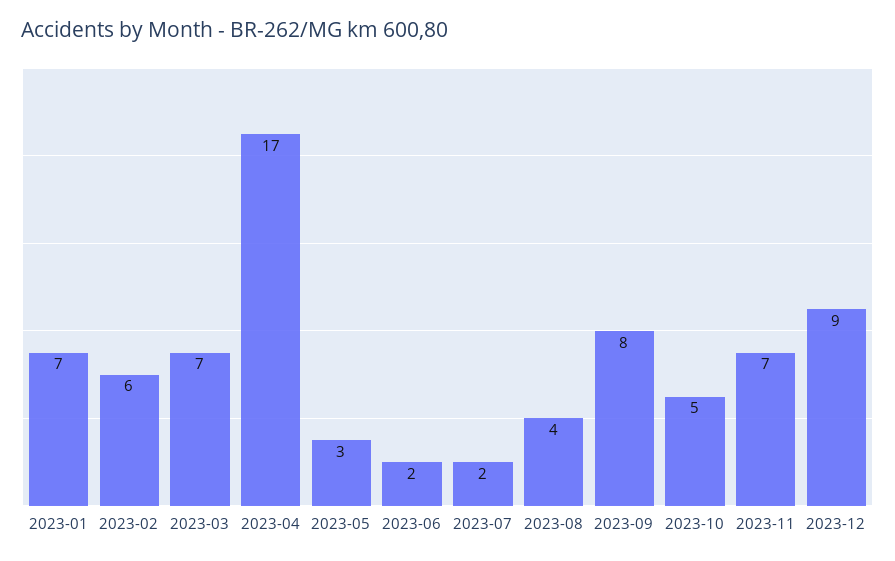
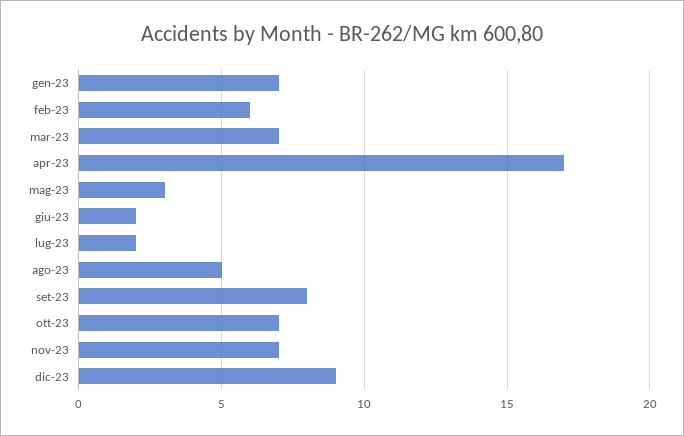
2023-08: 4 -> 5
2023-10: 5 -> 7

